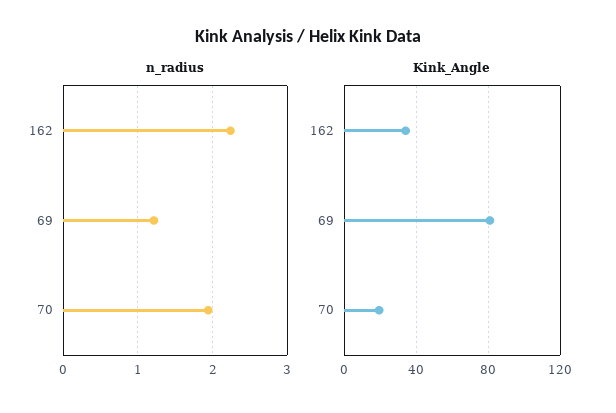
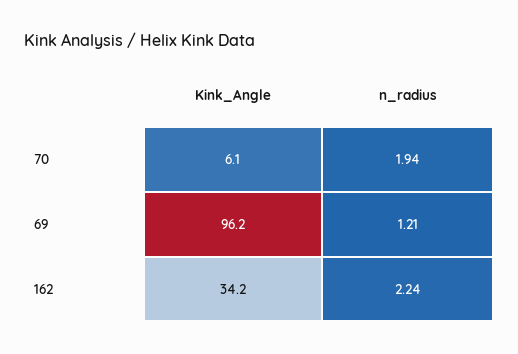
Kink_Angle, 69: 80 -> 96.2
Kink_Angle, 70: 20 -> 6.1

